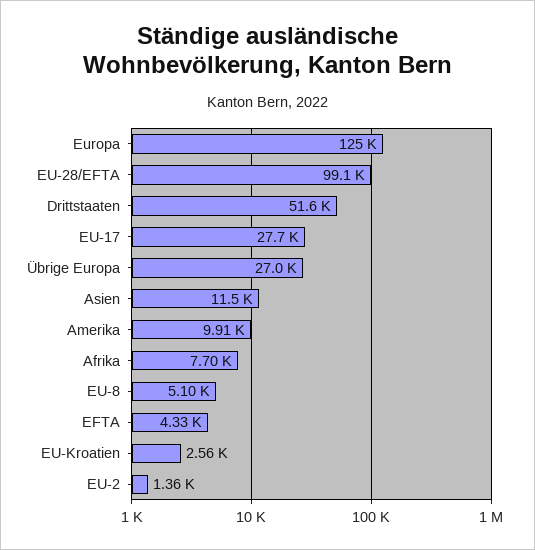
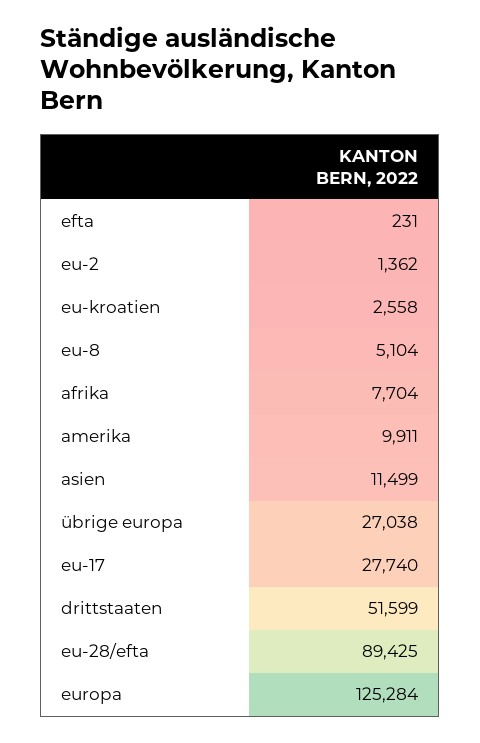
EU-28/EFTA: 99100 -> 89425
EFTA: 4330 -> 231

